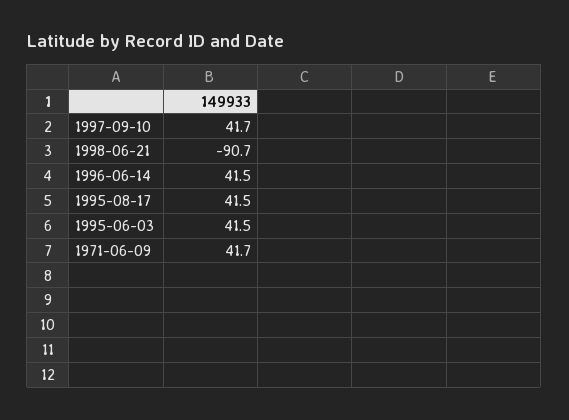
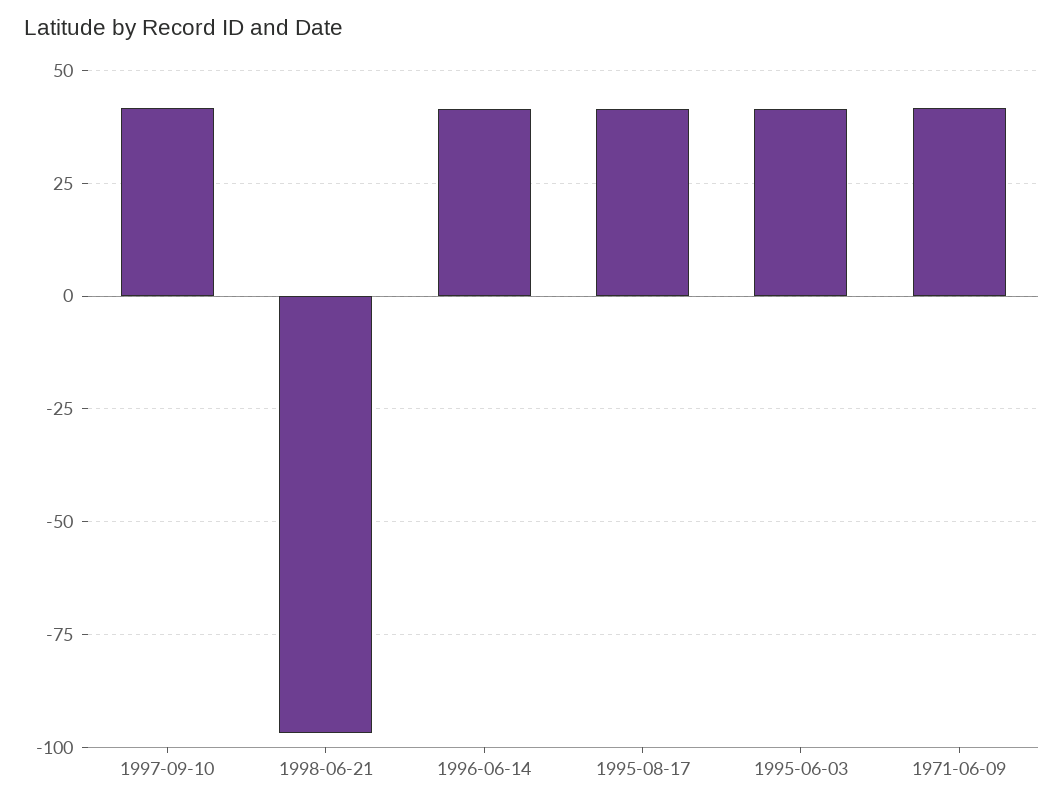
1998-06-21: -90.7 -> -97.5

